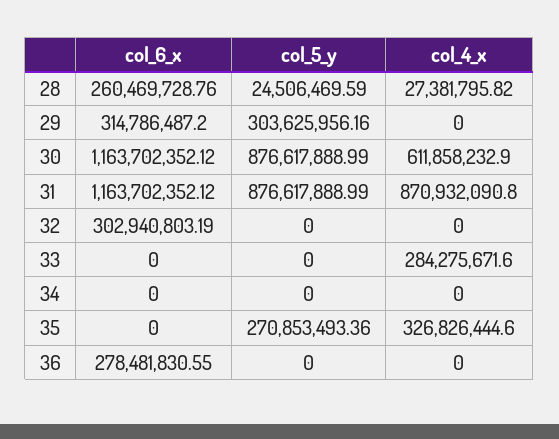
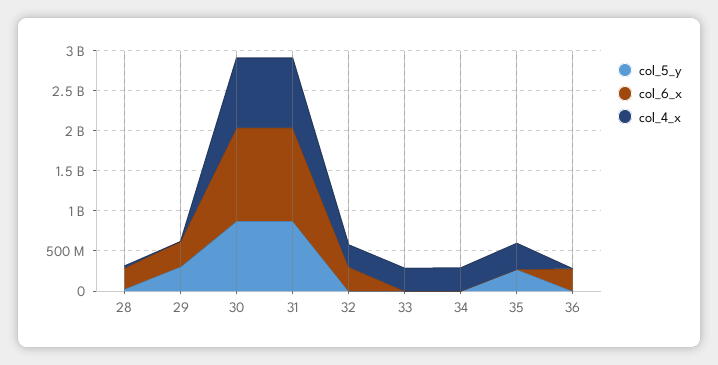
col_4_x, 30: 611858232.9 -> 900000000
col_4_x, 32: 0 -> 300000000
col_4_x, 34: 0 -> 300000000

